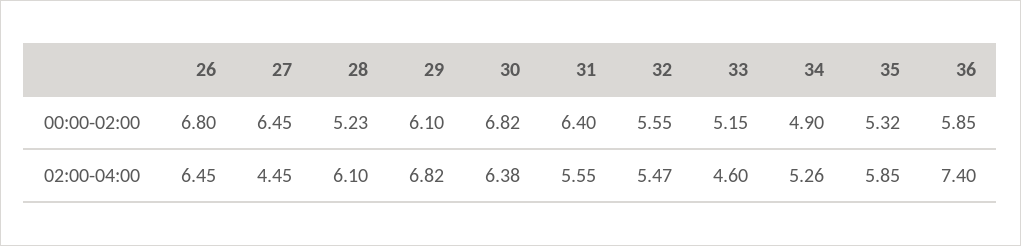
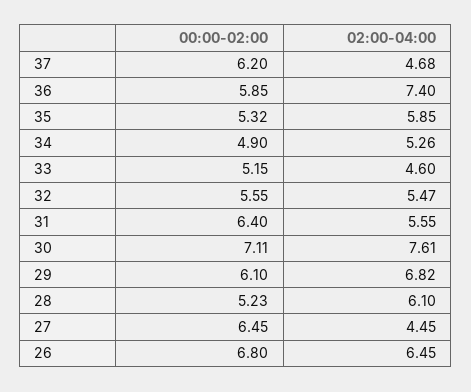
30, 00:00-02:00: 6.82 -> 7.11
30, 02:00-04:00: 6.38 -> 7.61
37, 00:00-02:00: none -> 6.2
37, 02:00-04:00: none -> 4.68

